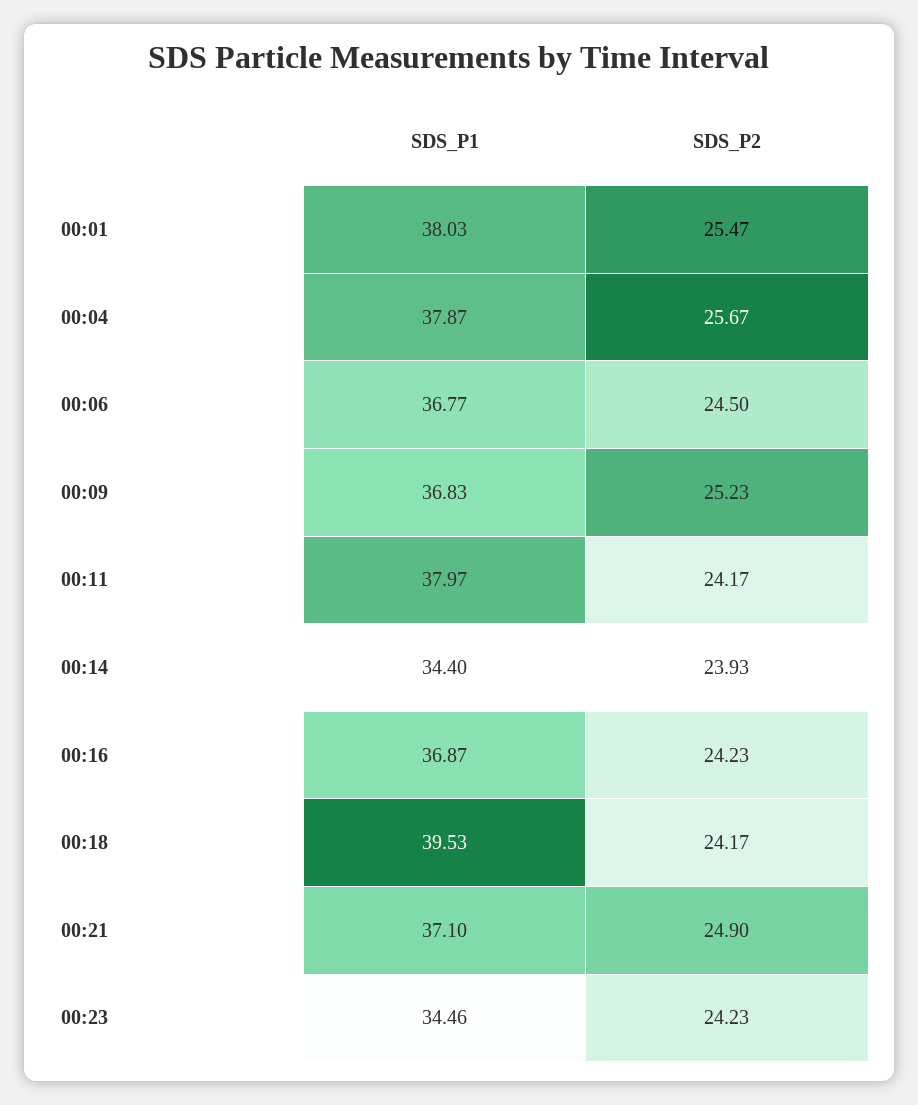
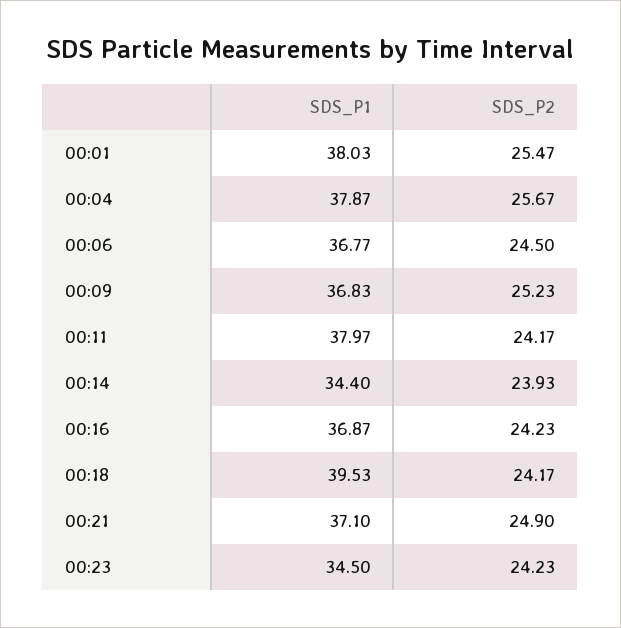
SDS_P1, 00:23: 34.46 -> 34.5

